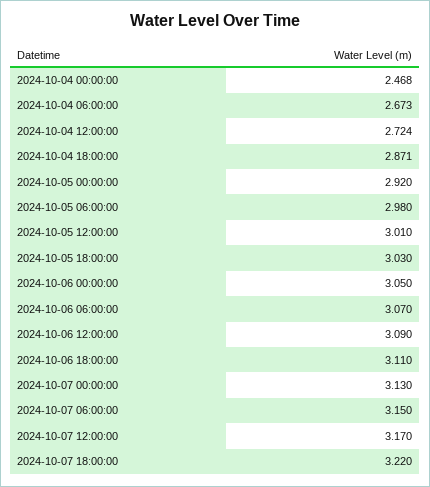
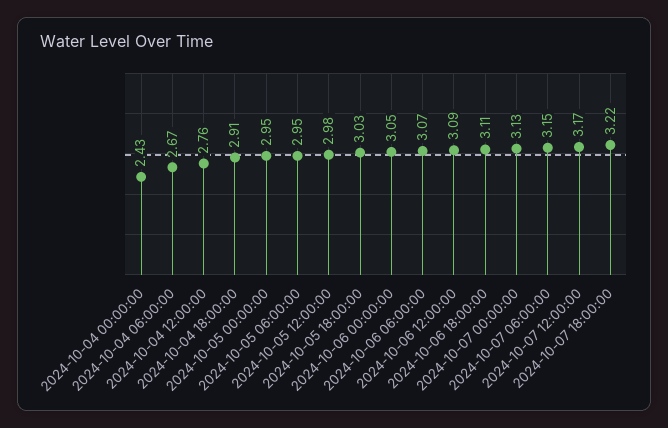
2024-10-04 00:00:00: 2.468 -> 2.43
2024-10-04 12:00:00: 2.724 -> 2.76
2024-10-04 18:00:00: 2.871 -> 2.91
2024-10-05 00:00:00: 2.92 -> 2.95
2024-10-05 06:00:00: 2.98 -> 2.95
2024-10-05 12:00:00: 3.01 -> 2.98

